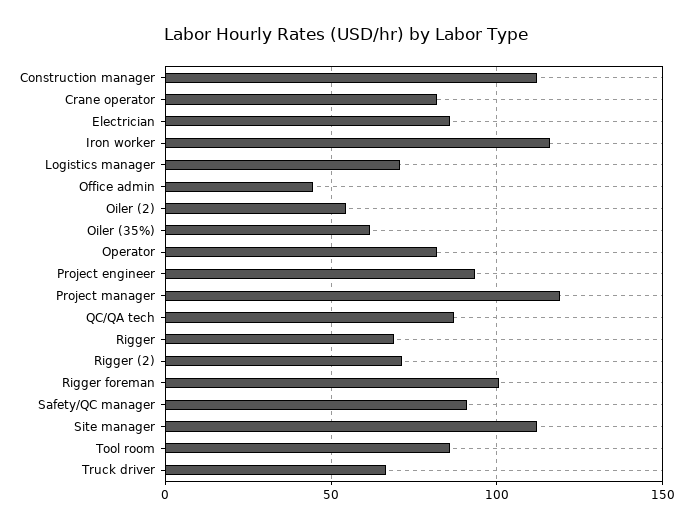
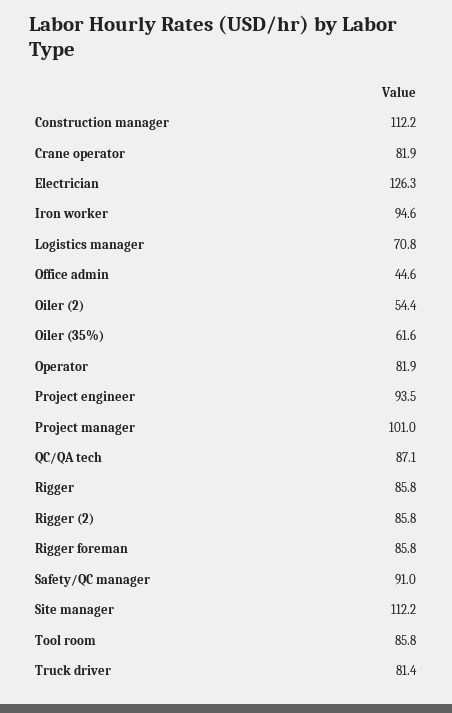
Electrician: 85 -> 126.3
Iron worker: 115 -> 94.6
Project manager: 120 -> 101
Rigger: 70 -> 85.8
Rigger (2): 70 -> 85.8
Rigger foreman: 100 -> 85.8
Truck driver: 65 -> 81.4

